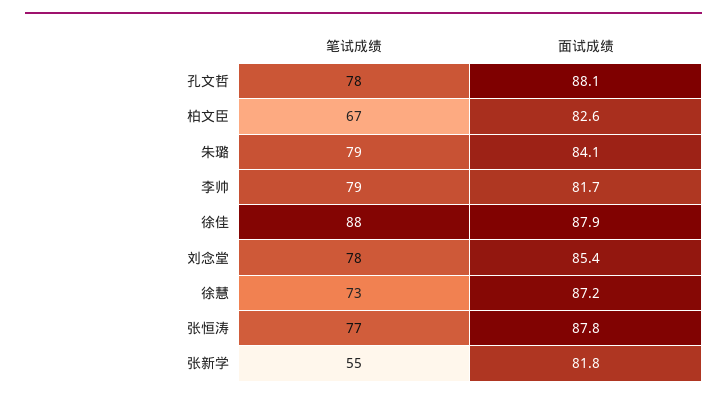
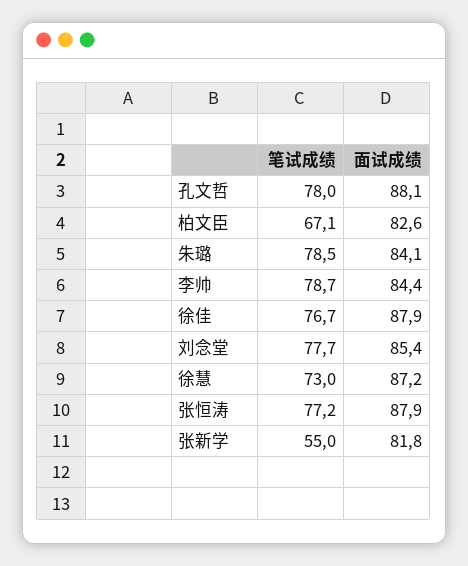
面试成绩, 李帅: 81.7 -> 84.4
笔试成绩, 徐佳: 88 -> 76.7
面试成绩, 张恒涛: 87.8 -> 87.9

